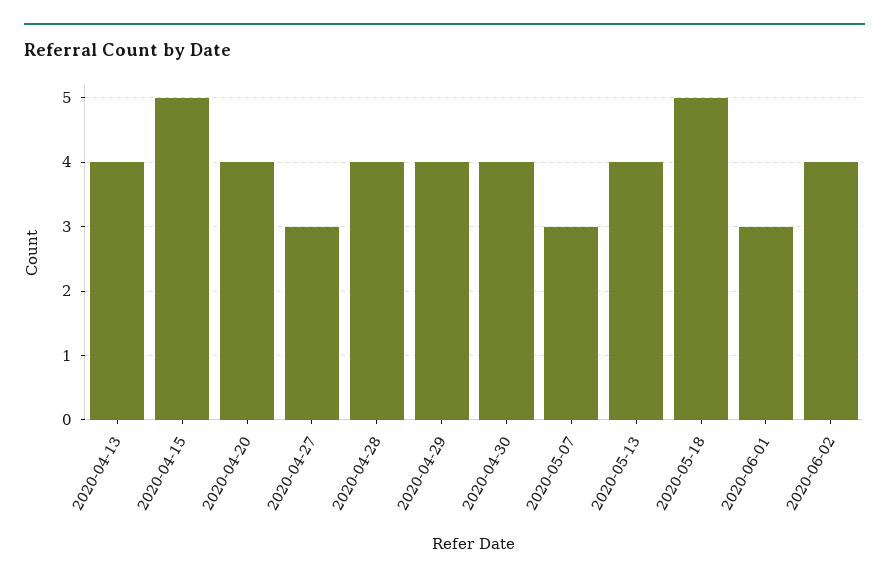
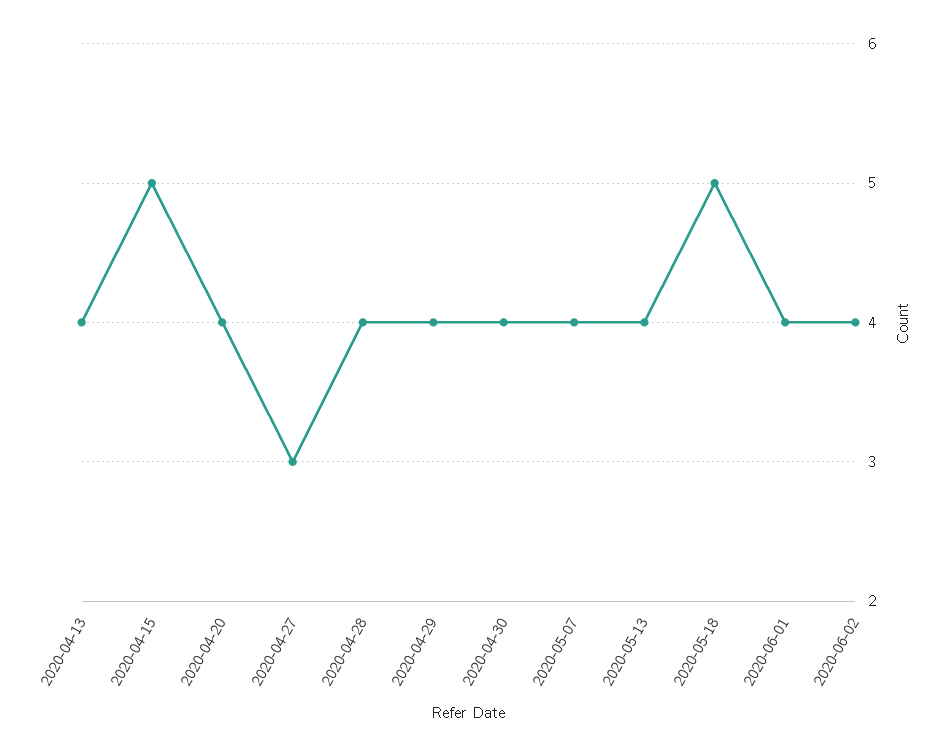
2020-05-07: 3 -> 4
2020-06-01: 3 -> 4

